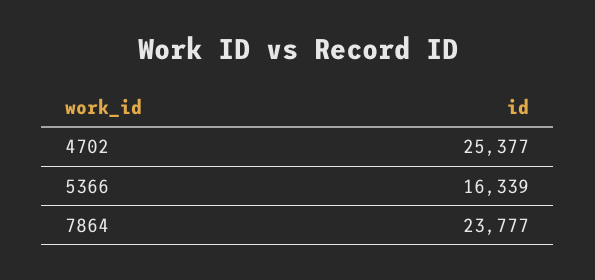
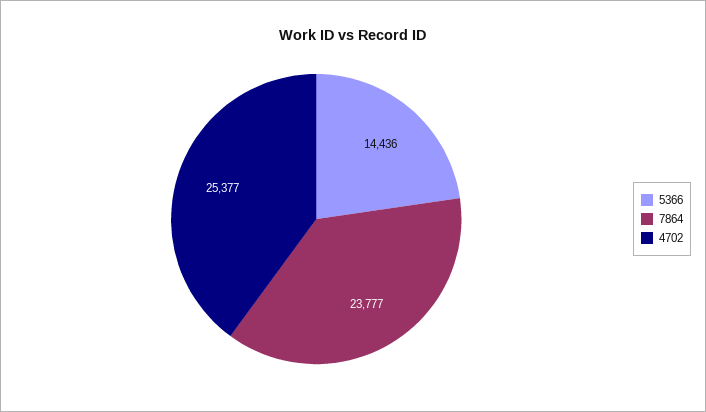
5366: 16339 -> 14436

